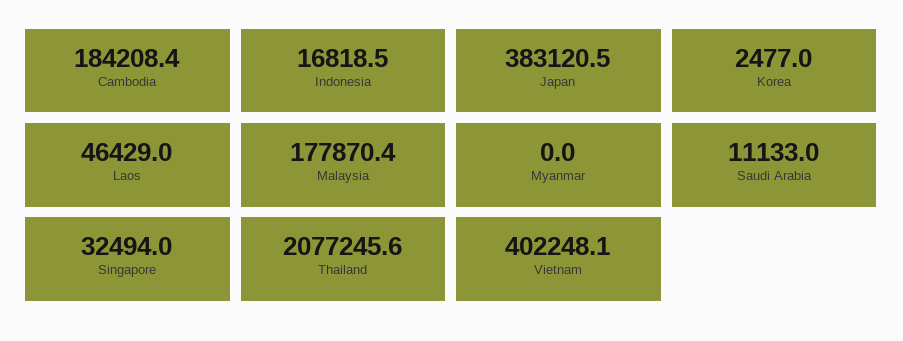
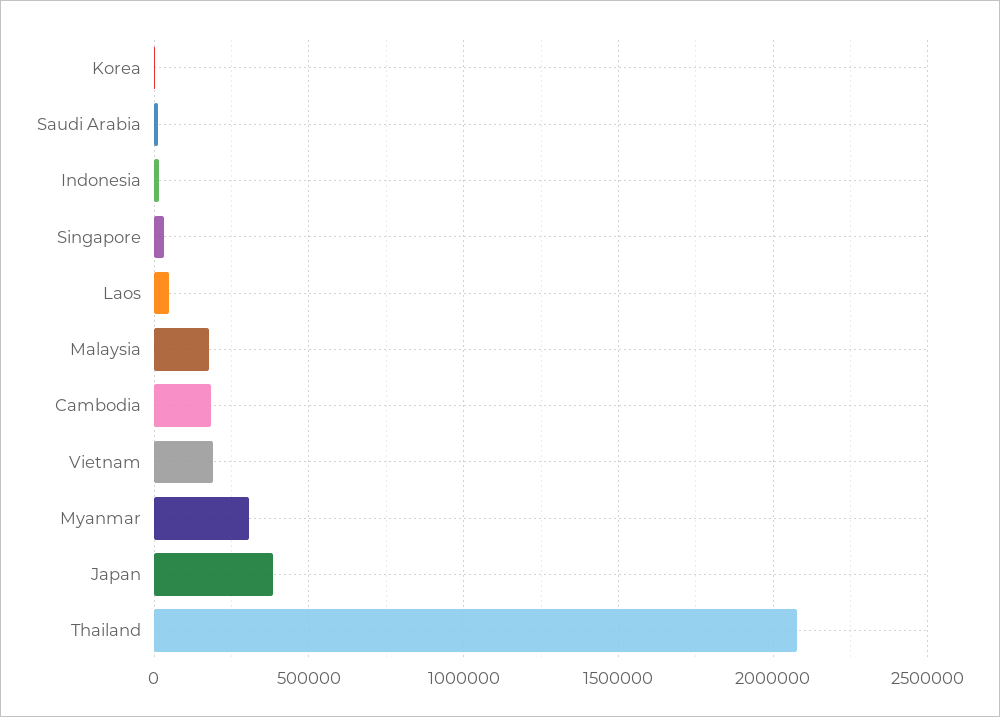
Myanmar: 0 -> 300000
Vietnam: 402248.1 -> 200000

